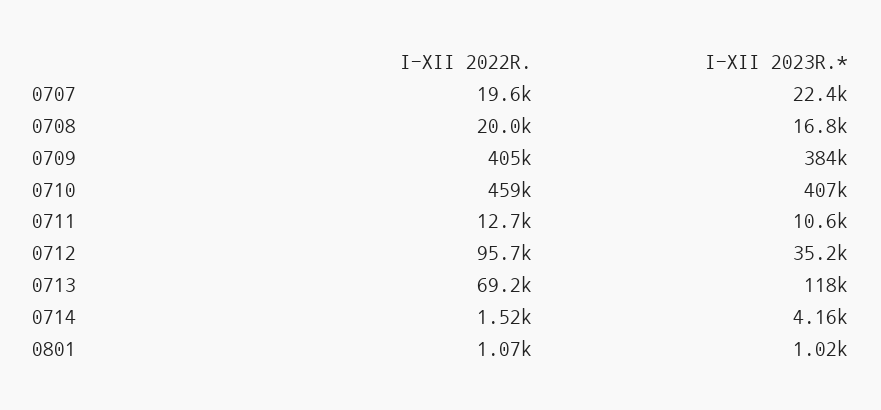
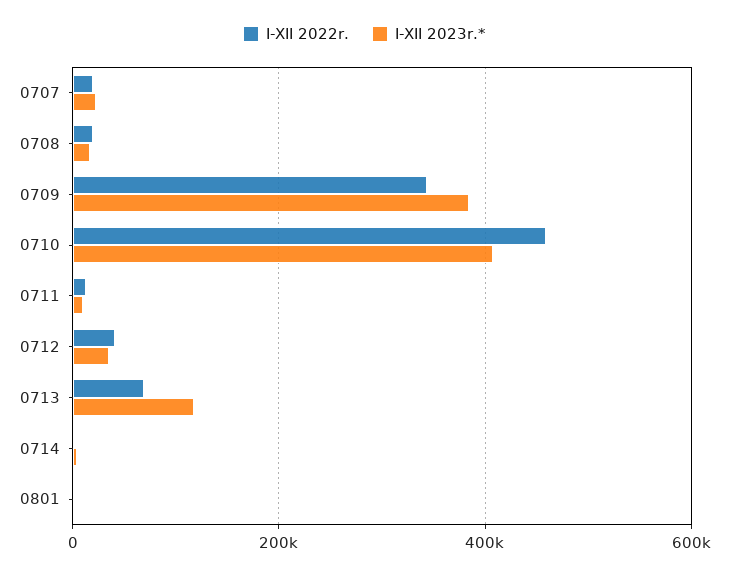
I-XII 2022R., 0709: 405000 -> 340000
I-XII 2022R., 0712: 95700 -> 40000

